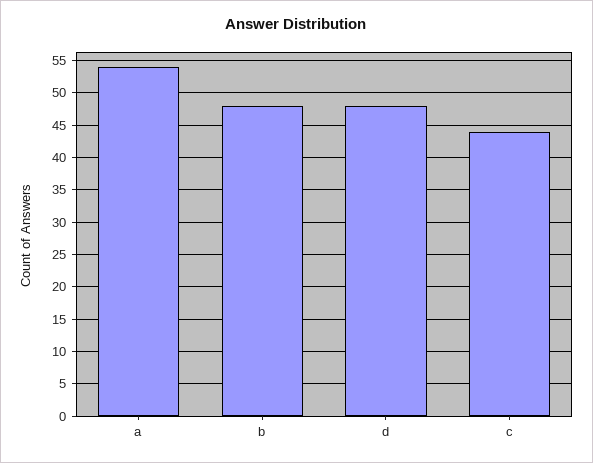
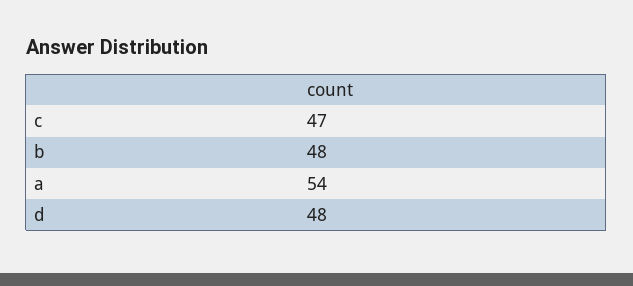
c: 44 -> 47

